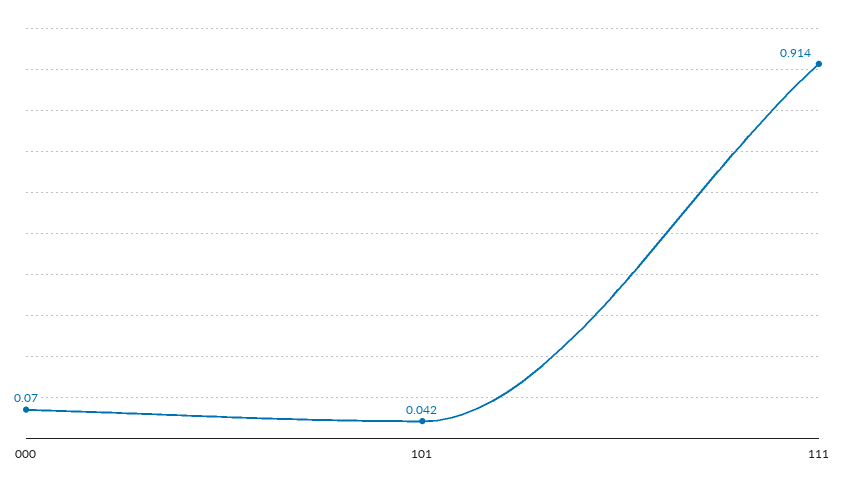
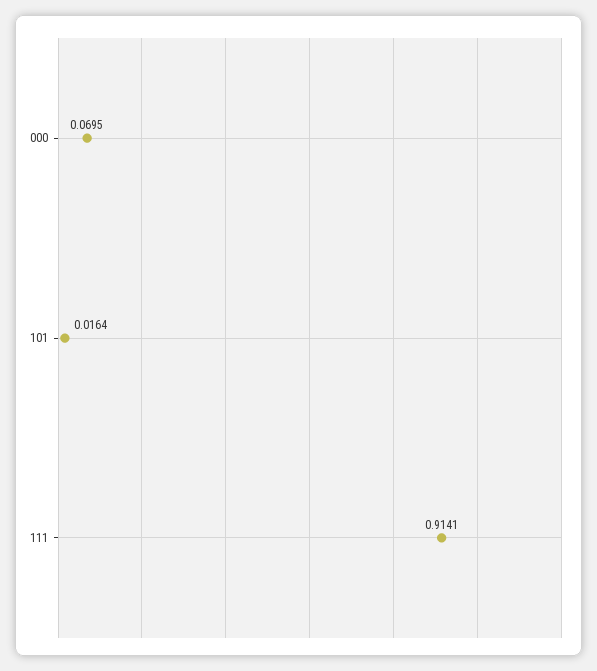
101: 0.042 -> 0.0164

